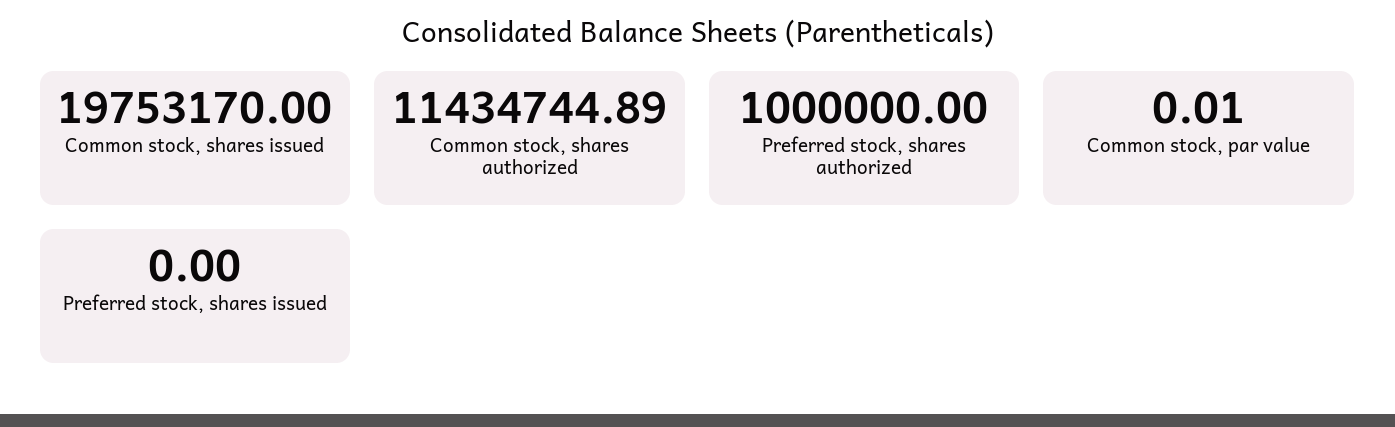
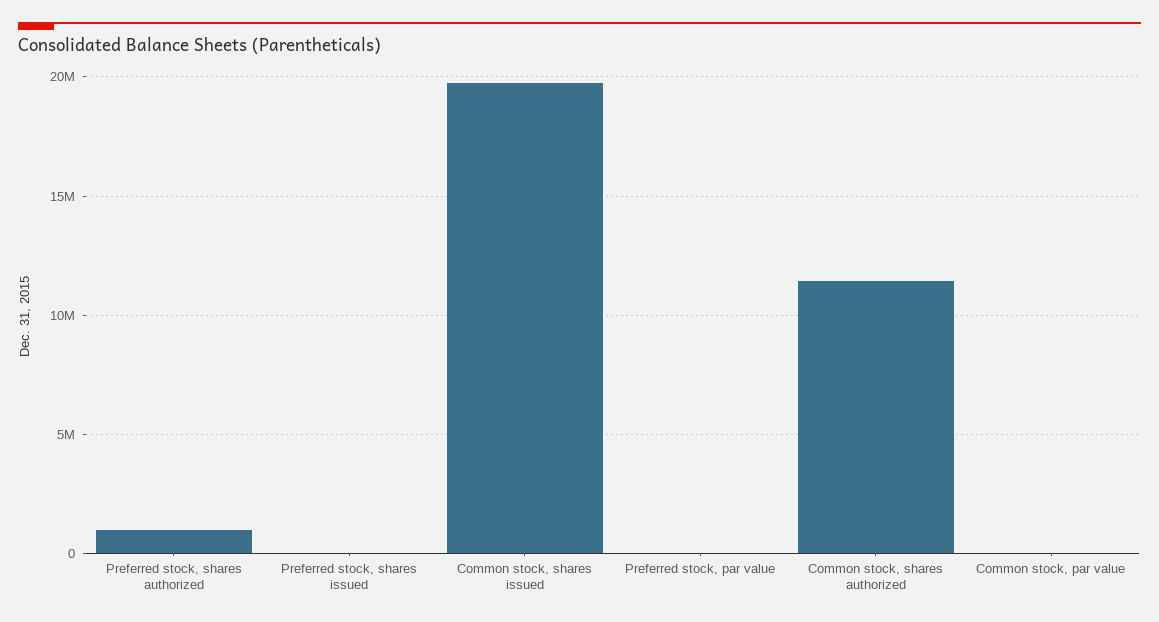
Preferred stock, par value: none -> 0

